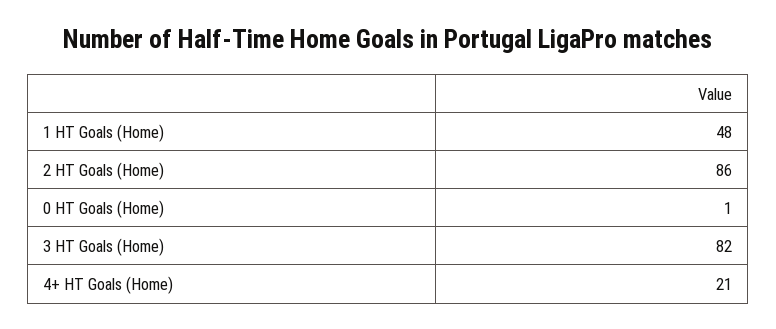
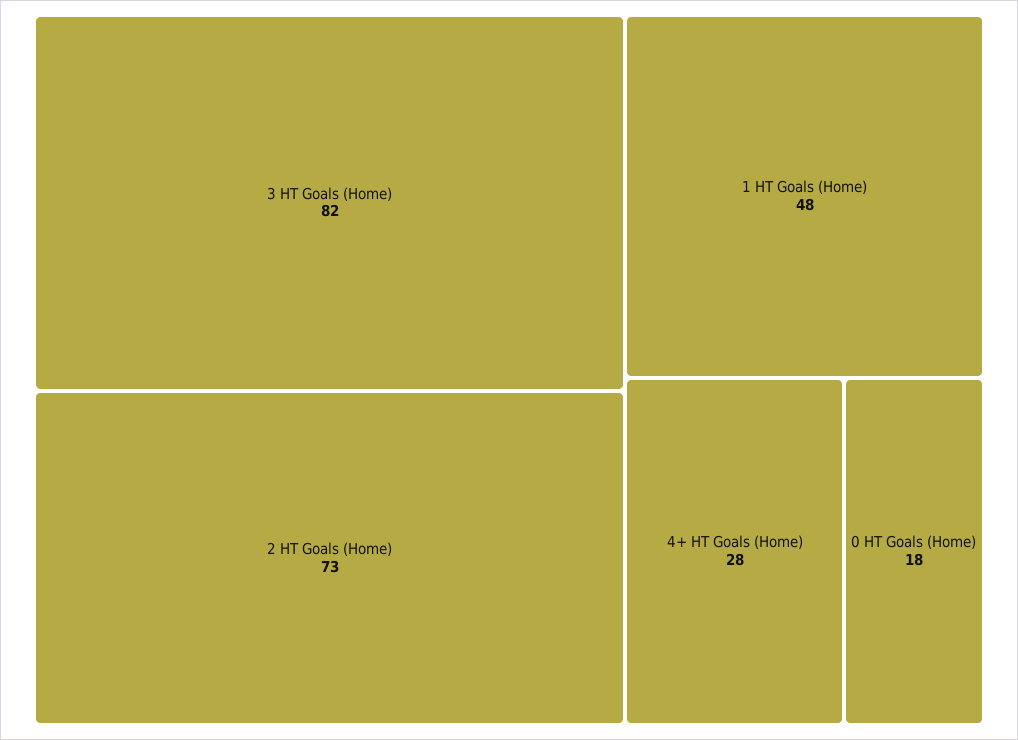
2 HT Goals (Home): 86 -> 73
0 HT Goals (Home): 1 -> 18
4+ HT Goals (Home): 21 -> 28

